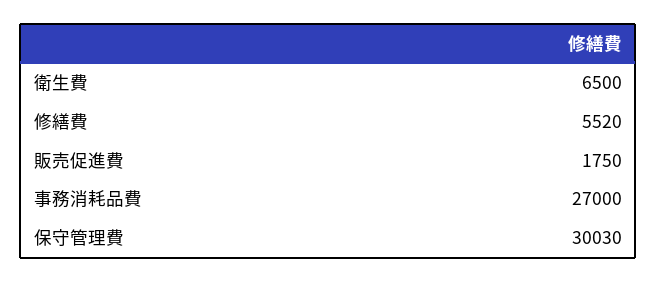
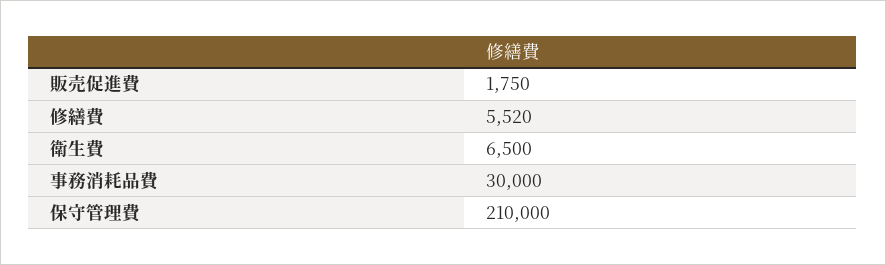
事務消耗品費: 27000 -> 30000
保守管理費: 30030 -> 210000

